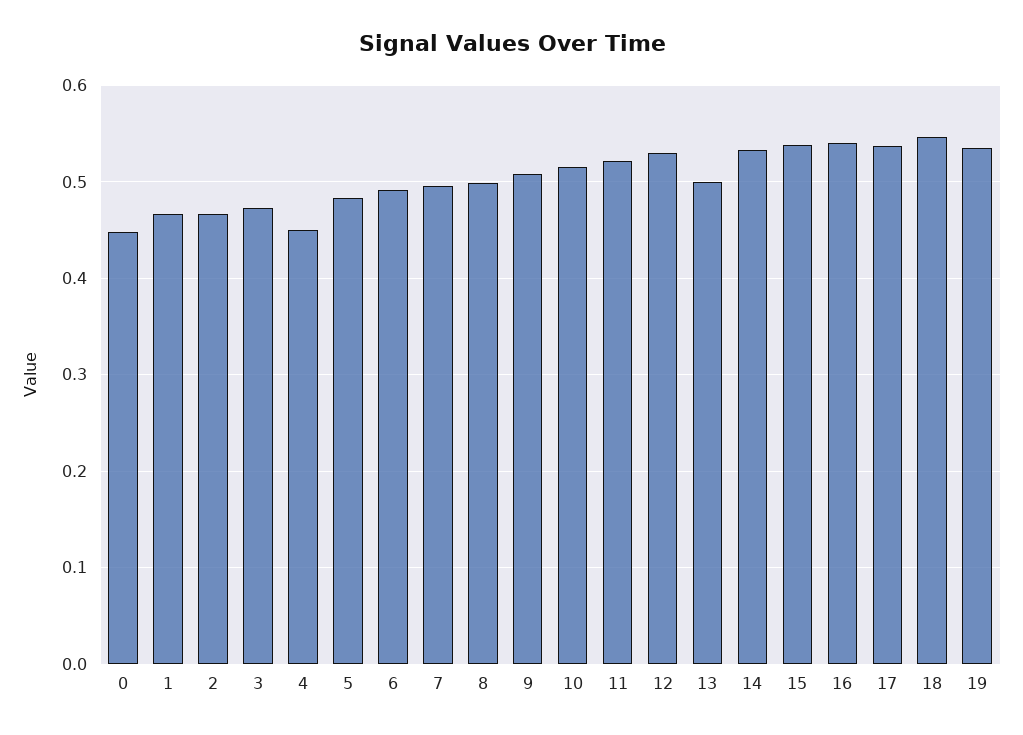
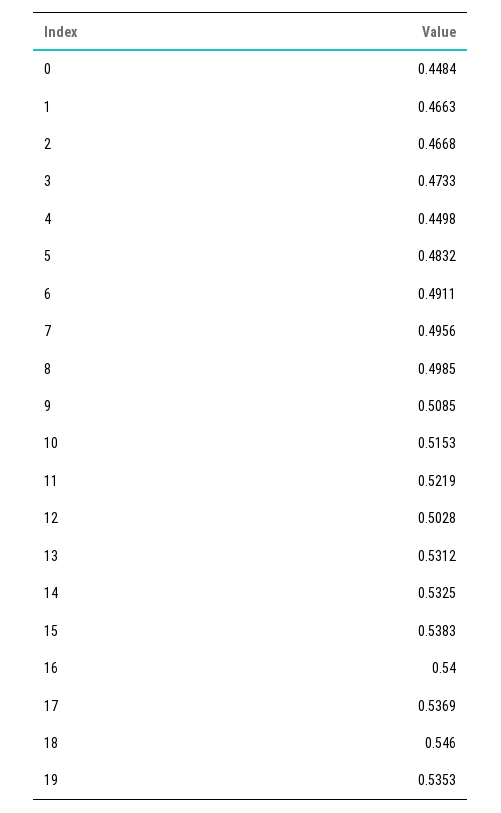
12: 0.53 -> 0.5028
13: 0.5 -> 0.5312

